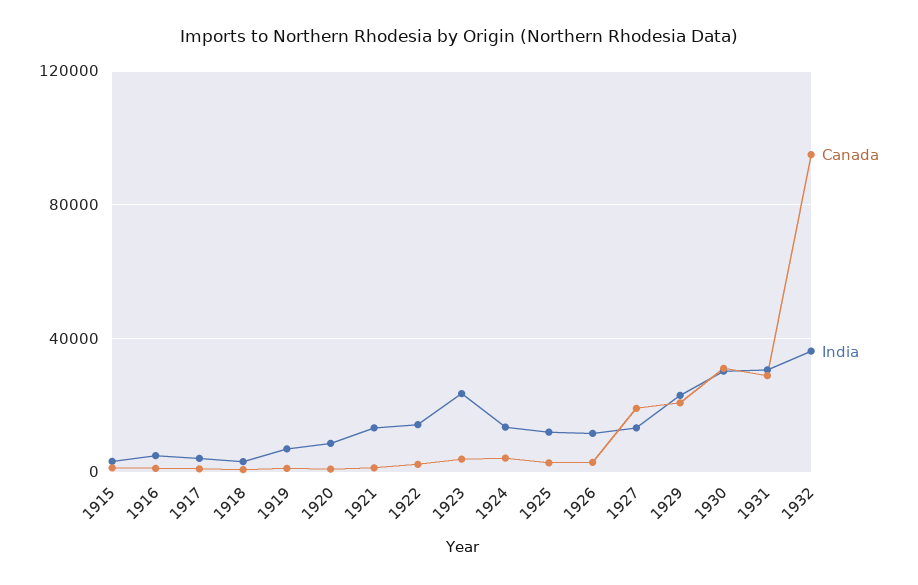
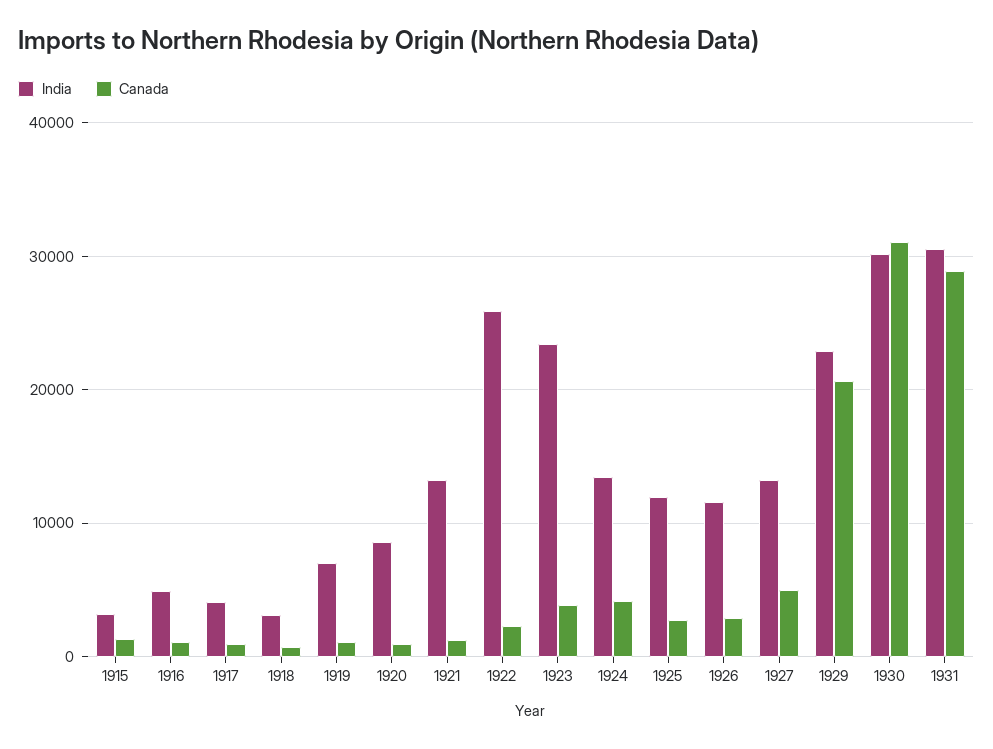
India, 1922: 15000 -> 26000
Canada, 1927: 20000 -> 5000
Canada, 1932: 95000 -> none
India, 1932: 35000 -> none

